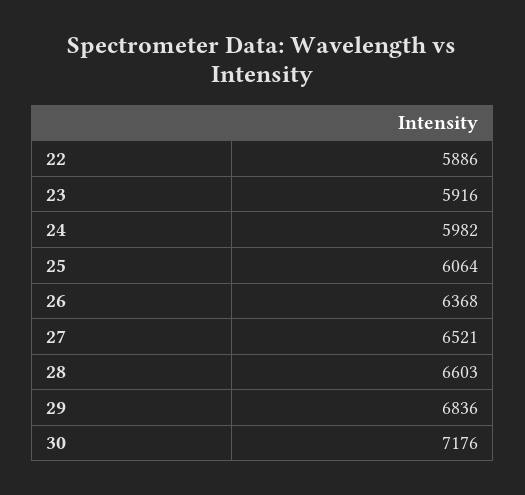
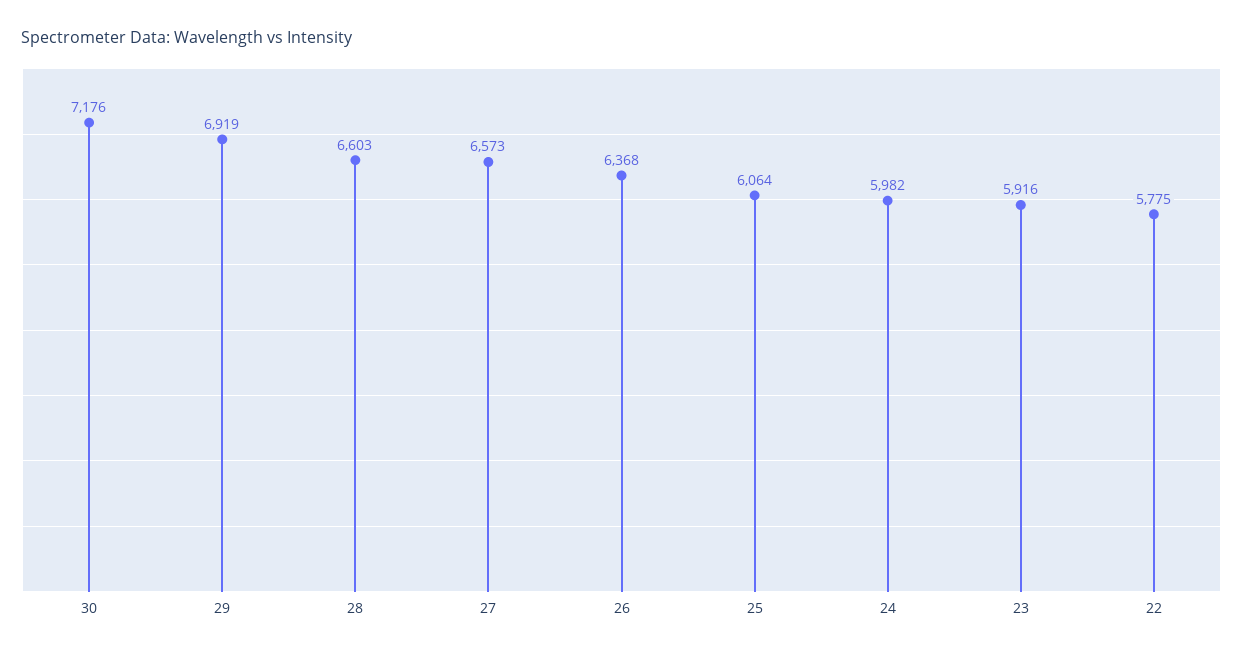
22: 5886 -> 5775
27: 6521 -> 6573
29: 6836 -> 6919

